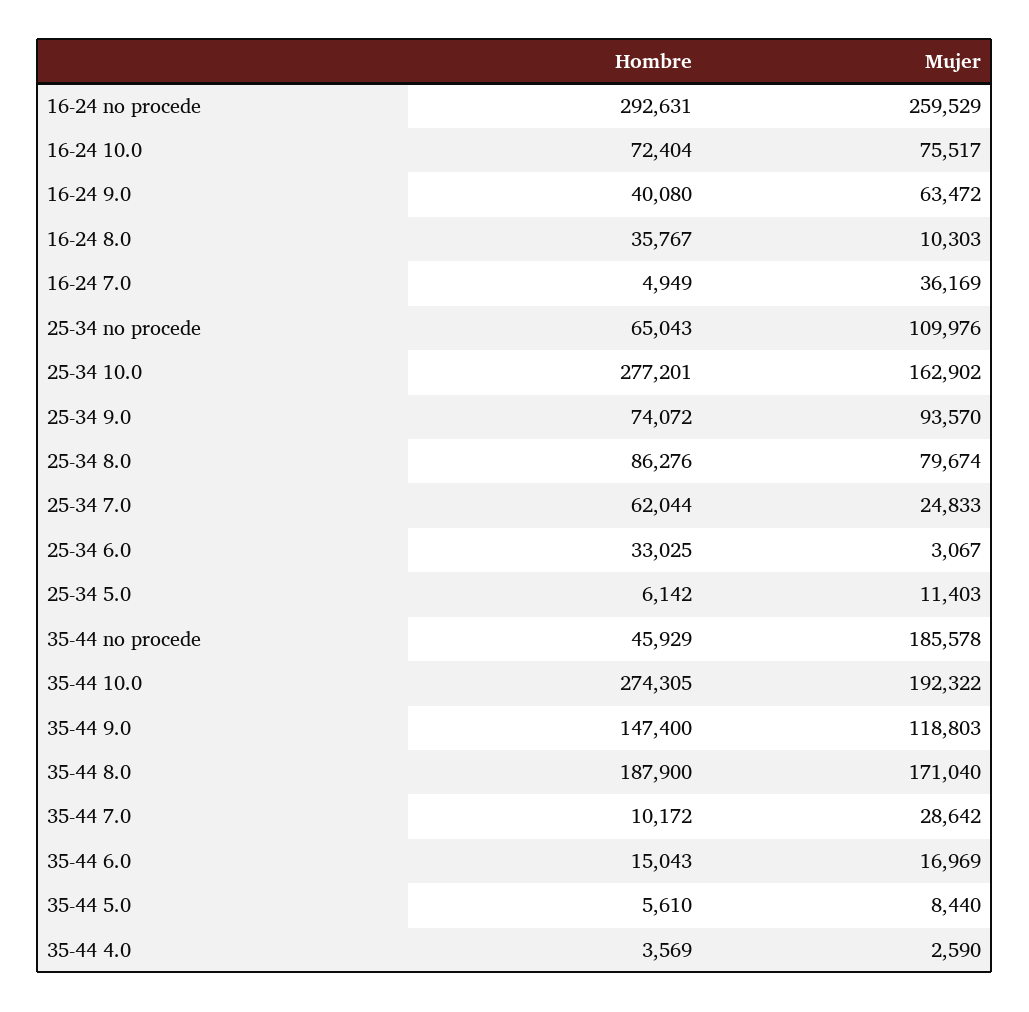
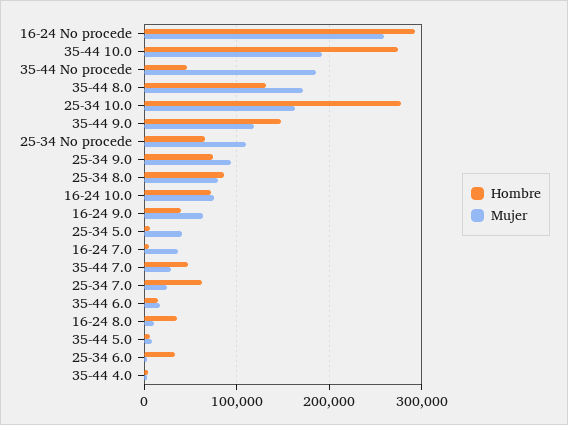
Mujer, 25-34 5.0: 11403 -> 40000
Hombre, 35-44 8.0: 187900 -> 130000
Hombre, 35-44 7.0: 10172 -> 50000

